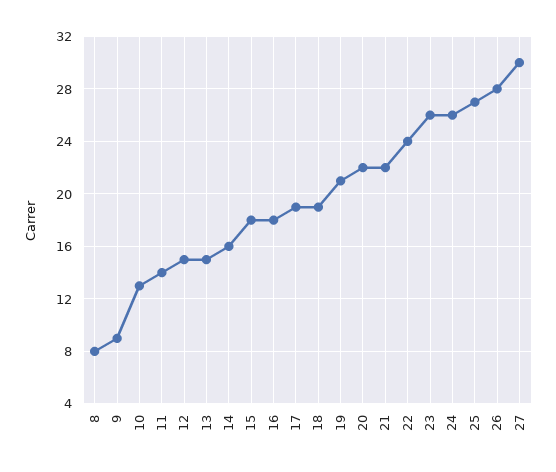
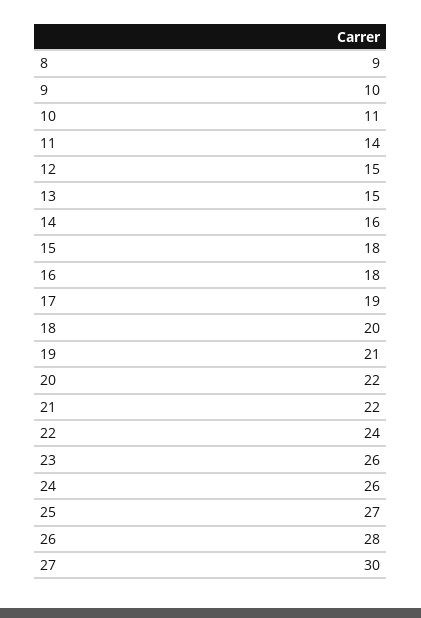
8: 8 -> 9
9: 9 -> 10
10: 13 -> 11
18: 19 -> 20

